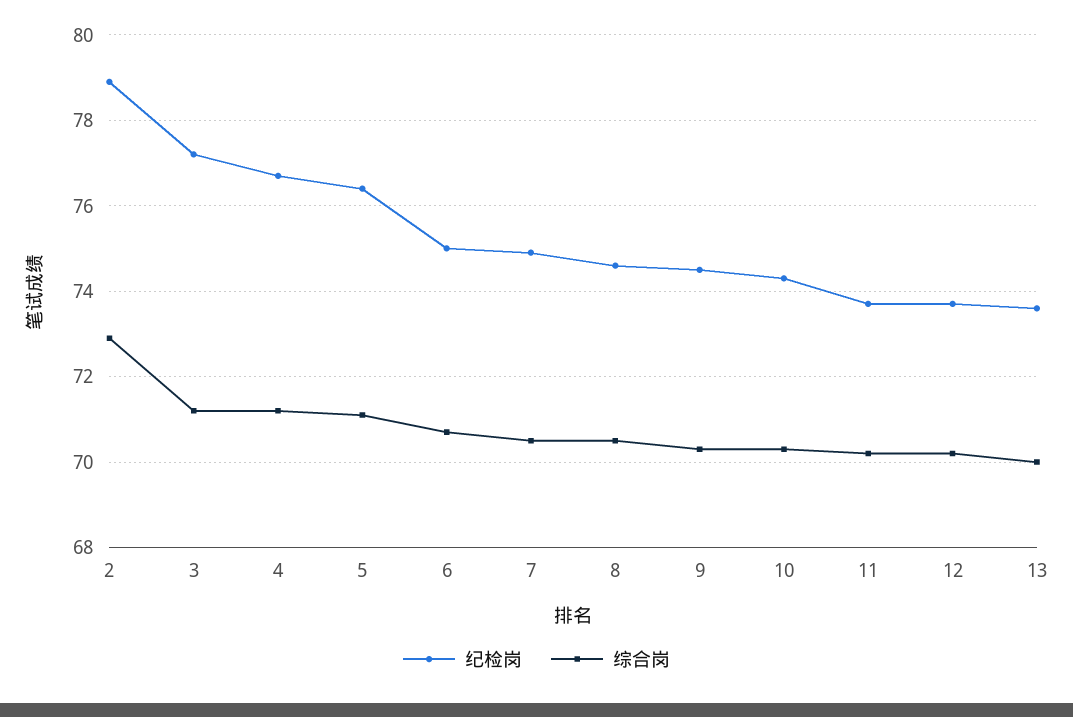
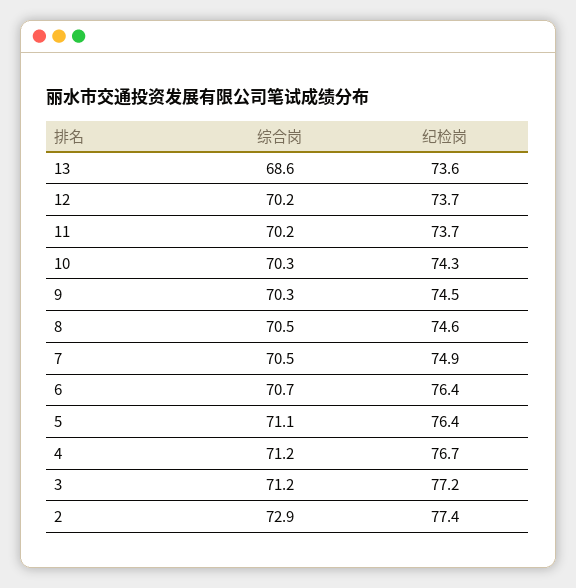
纪检岗, 2: 79 -> 77.4
纪检岗, 6: 75 -> 76.4
综合岗, 13: 70 -> 68.6

